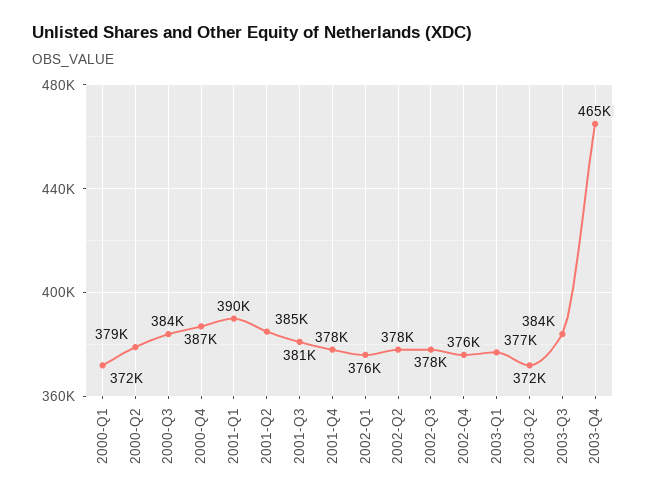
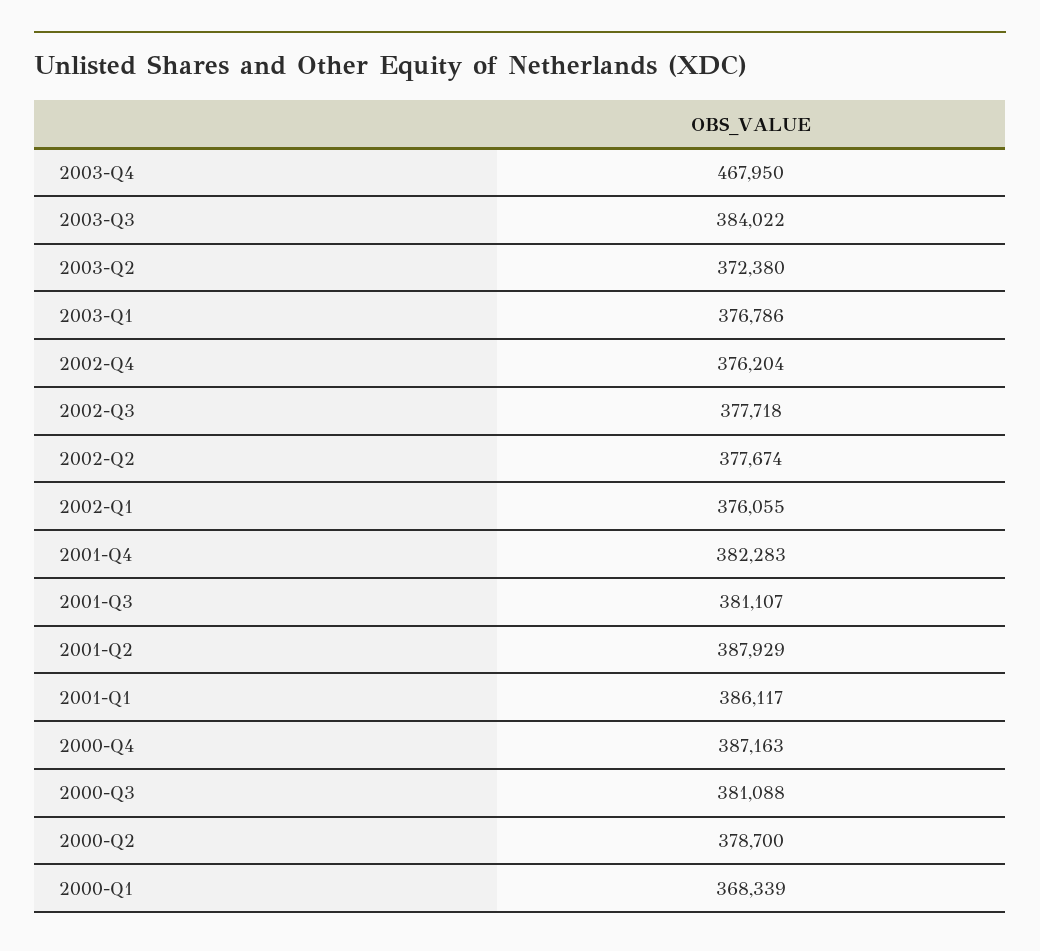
2000-Q1: 372000 -> 368339
2000-Q3: 384000 -> 381088
2001-Q1: 390000 -> 386117
2001-Q2: 385000 -> 387929
2001-Q4: 378000 -> 382283
2003-Q4: 465000 -> 467950

